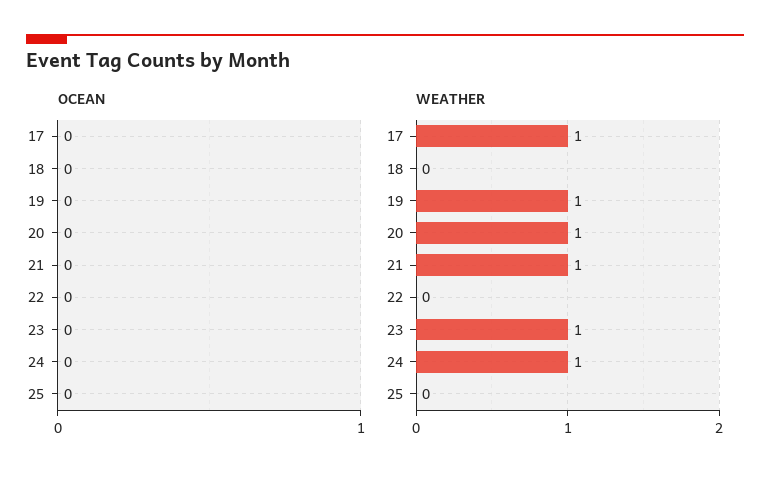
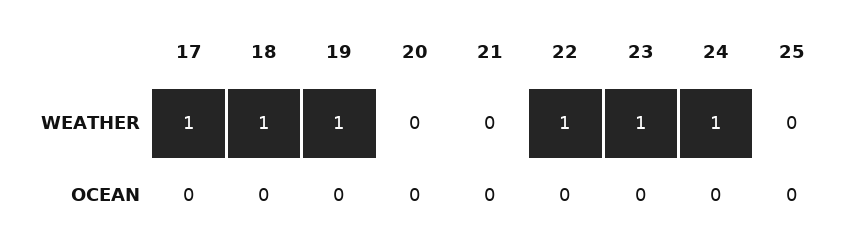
WEATHER, 18: 0 -> 1
WEATHER, 20: 1 -> 0
WEATHER, 21: 1 -> 0
WEATHER, 22: 0 -> 1

